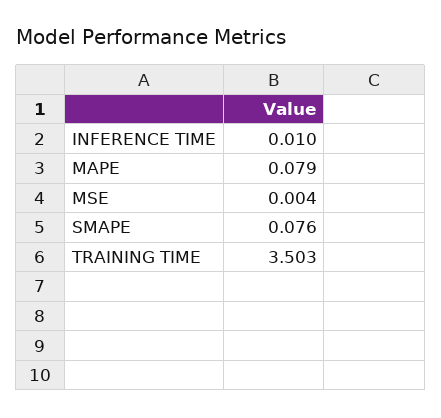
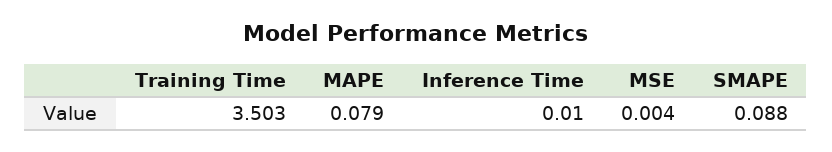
SMAPE: 0.076 -> 0.088

